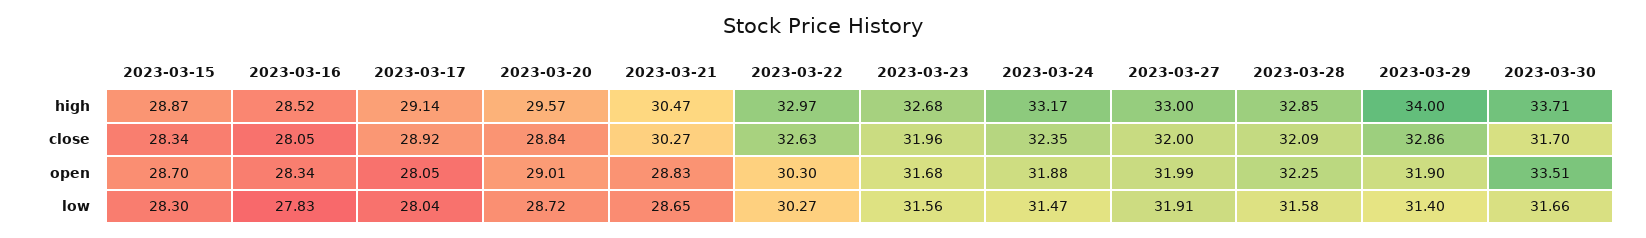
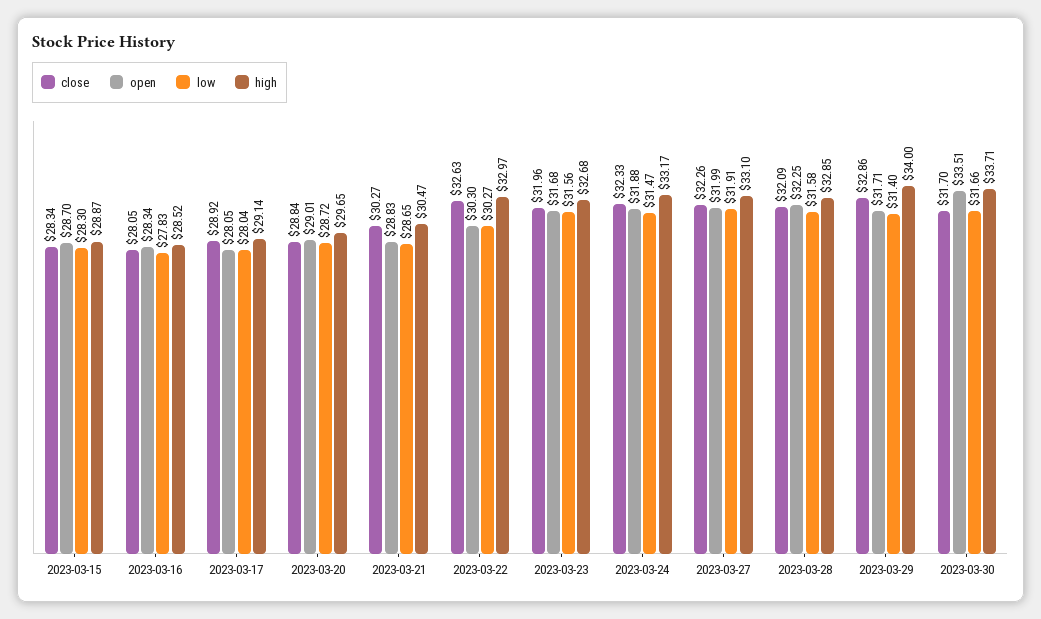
high, 2023-03-20: 29.57 -> 29.65
high, 2023-03-27: 33 -> 33.1
close, 2023-03-24: 32.35 -> 32.33
close, 2023-03-27: 32 -> 32.26
open, 2023-03-29: 31.9 -> 31.71

